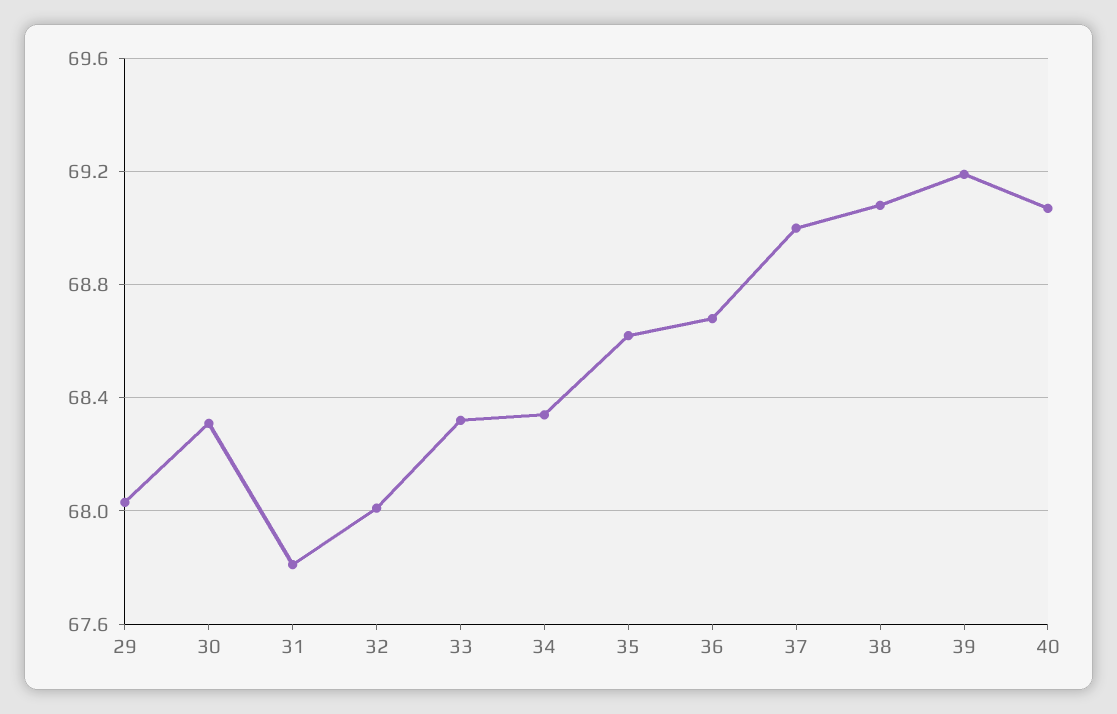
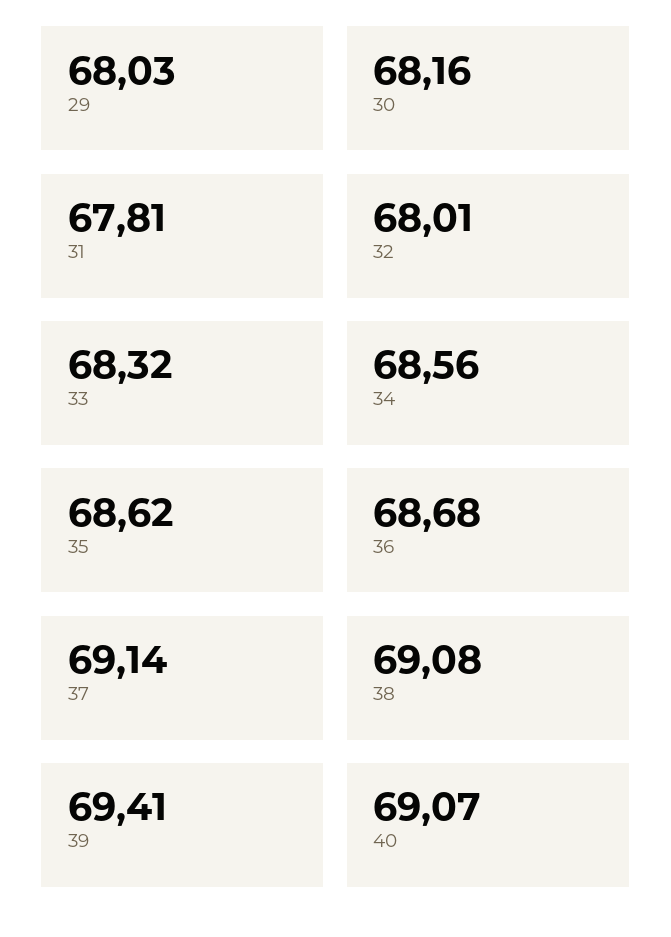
30: 68.3 -> 68.16
34: 68.35 -> 68.56
37: 69 -> 69.14
39: 69.2 -> 69.41

